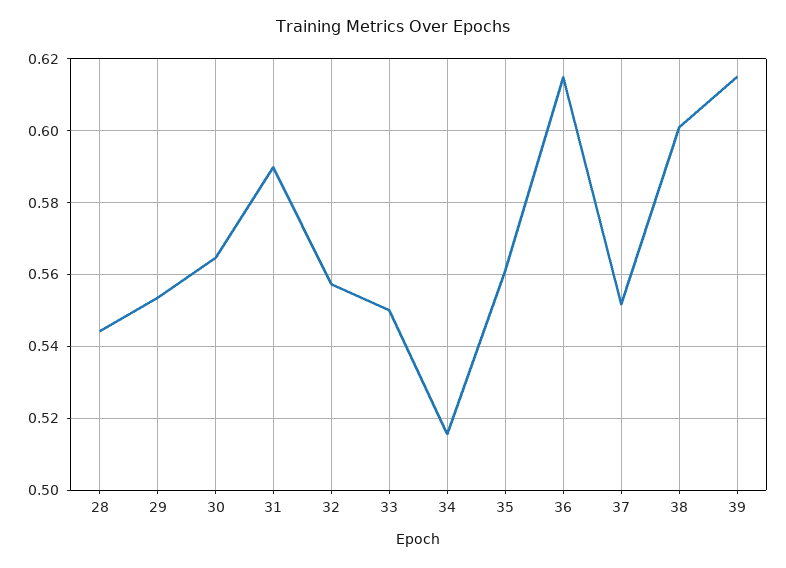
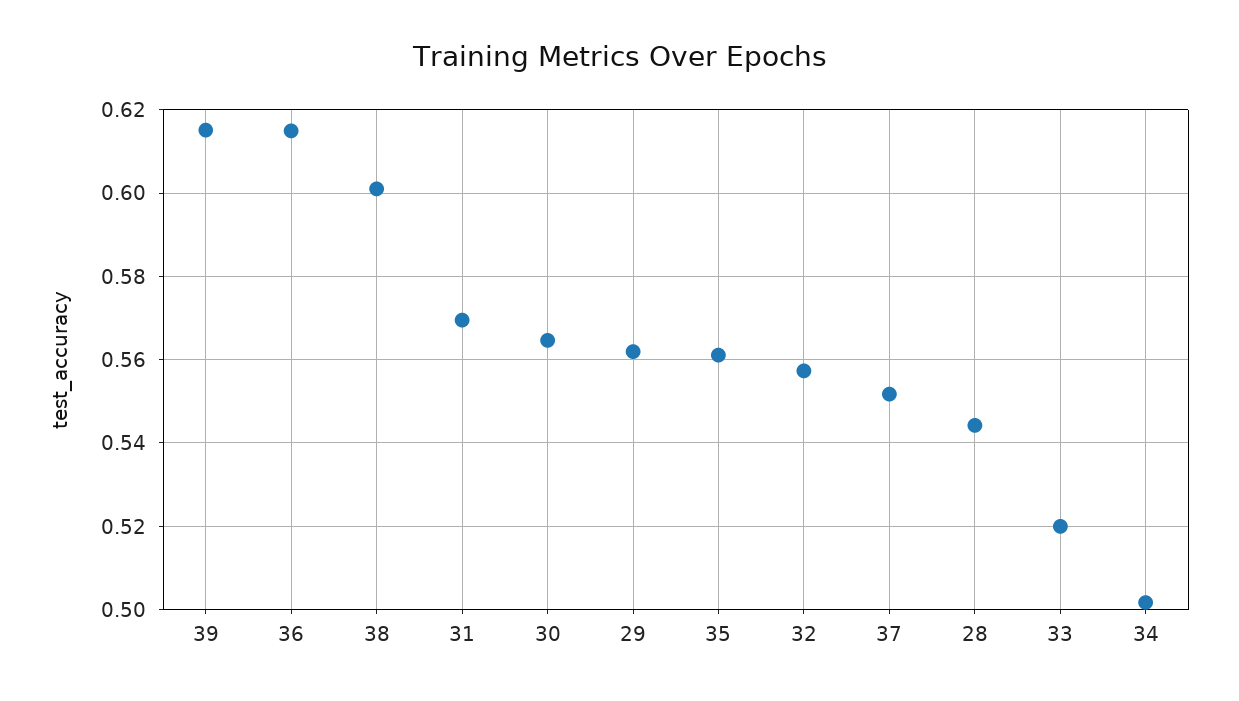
29: 0.554 -> 0.562
31: 0.59 -> 0.57
33: 0.55 -> 0.52
34: 0.516 -> 0.502

